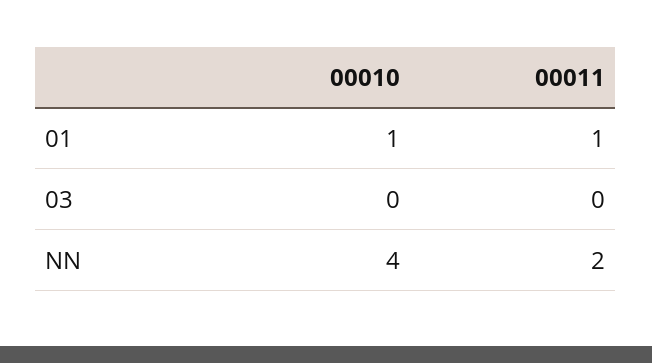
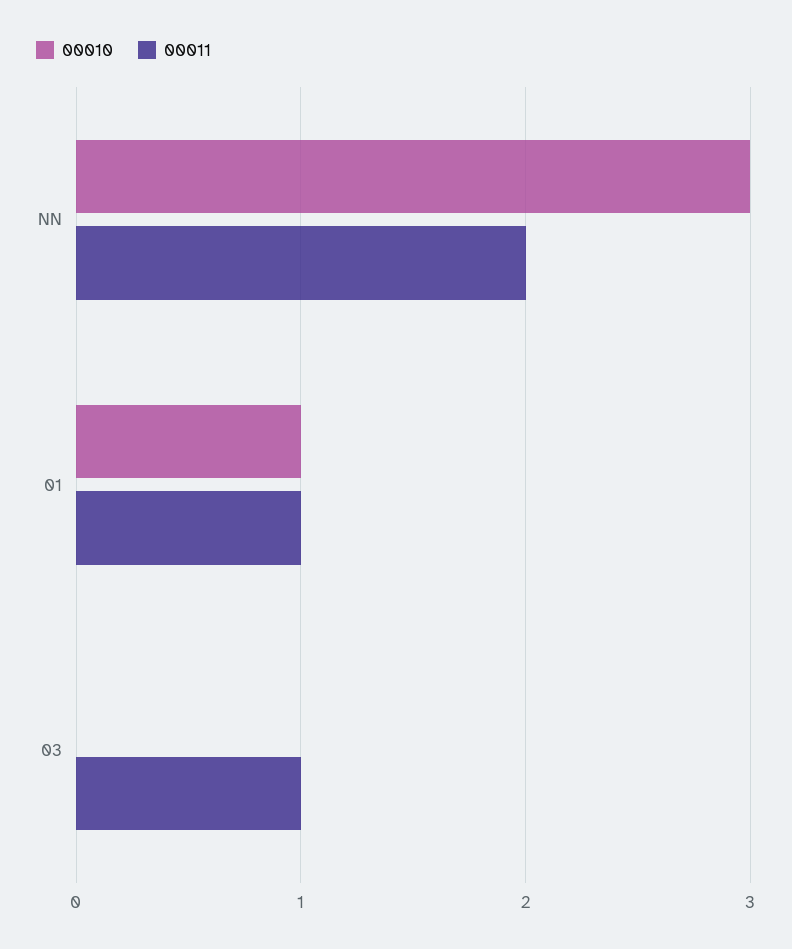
00011, 03: 0 -> 1
00010, NN: 4 -> 3

